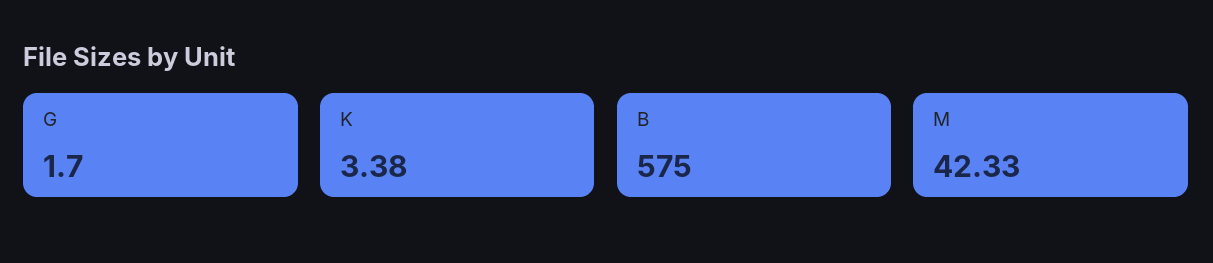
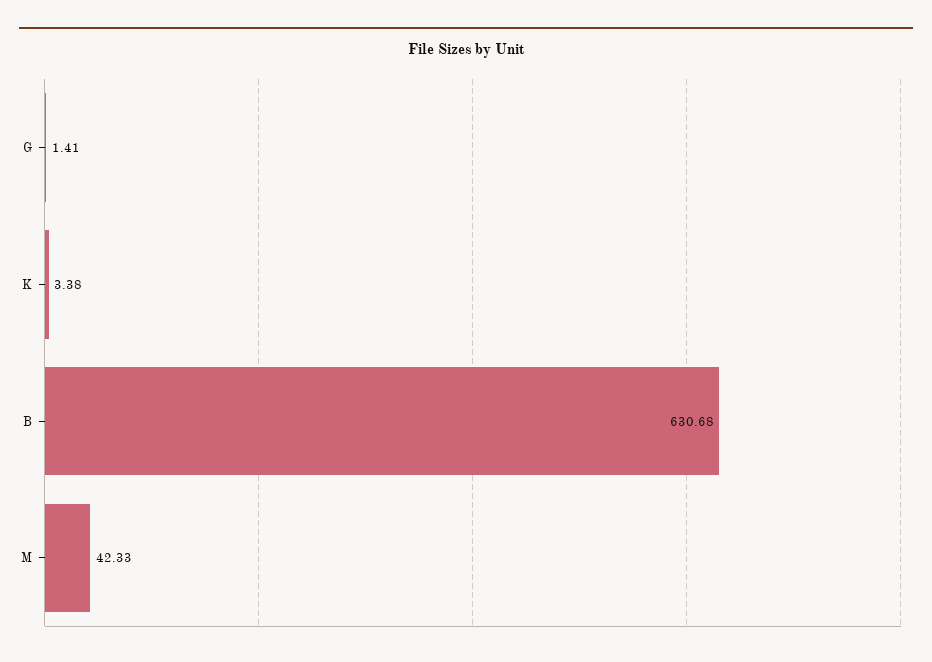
G: 1.7 -> 1.41
B: 575 -> 630.68

